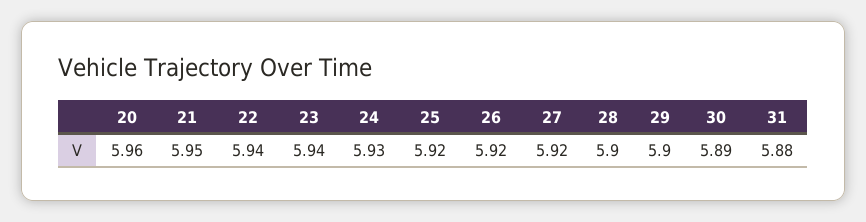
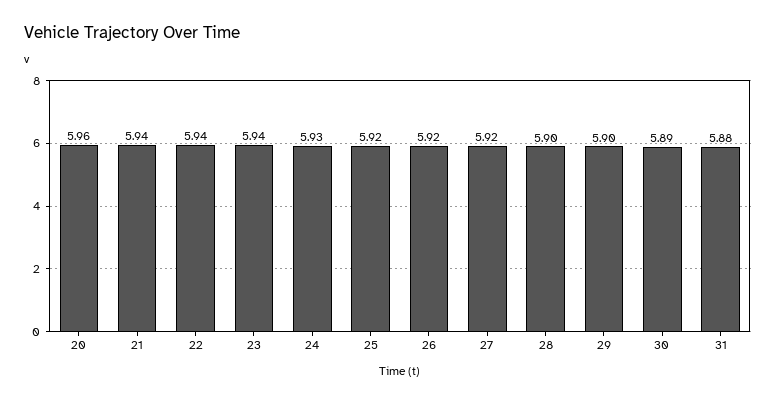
21: 5.95 -> 5.94

